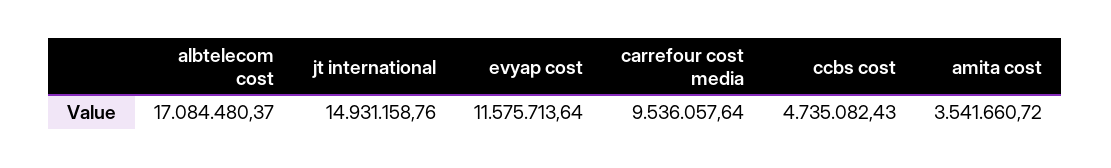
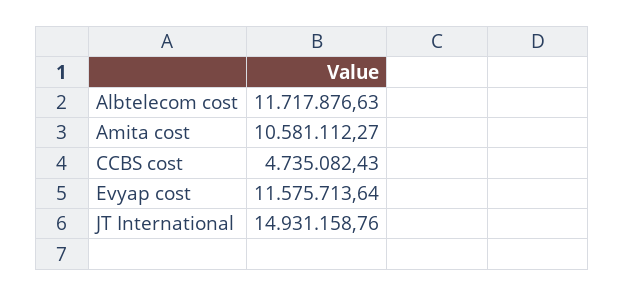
albtelecom cost: 17084480.37 -> 11717876.63
carrefour cost media: 9536057.64 -> none
amita cost: 3541660.72 -> 10581112.27

